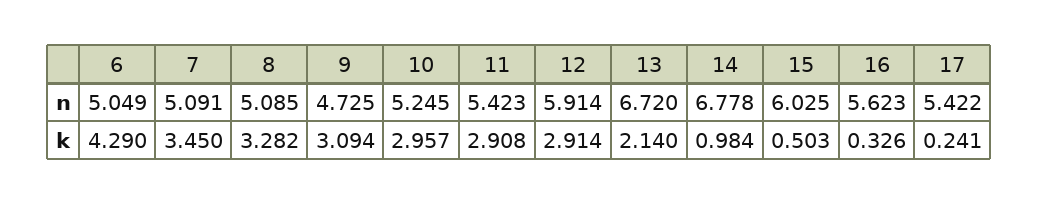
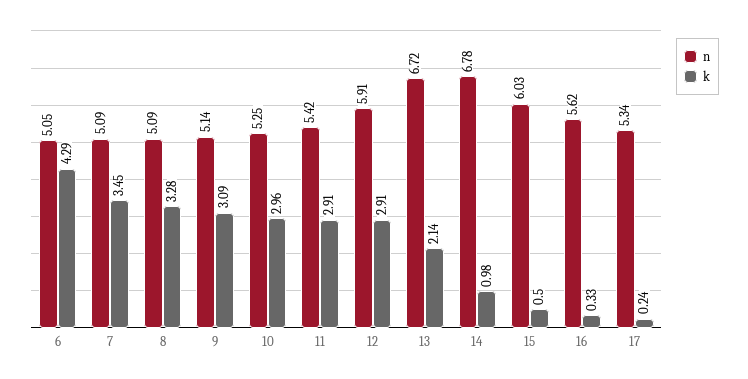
n, 9: 4.725 -> 5.14
n, 17: 5.422 -> 5.34

